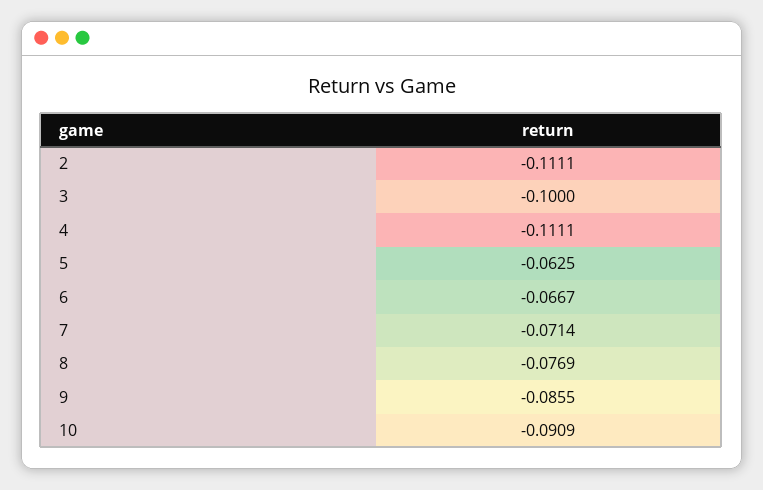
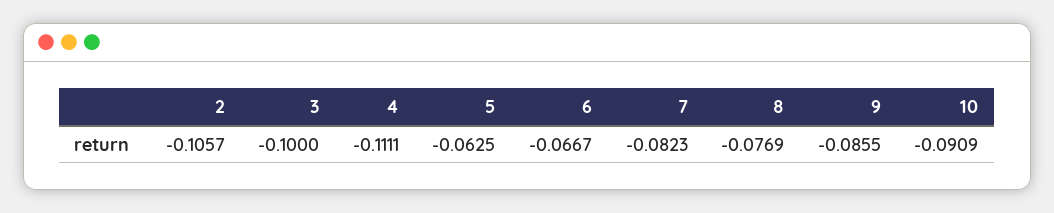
2: -0.1111 -> -0.1057
7: -0.0714 -> -0.0823

